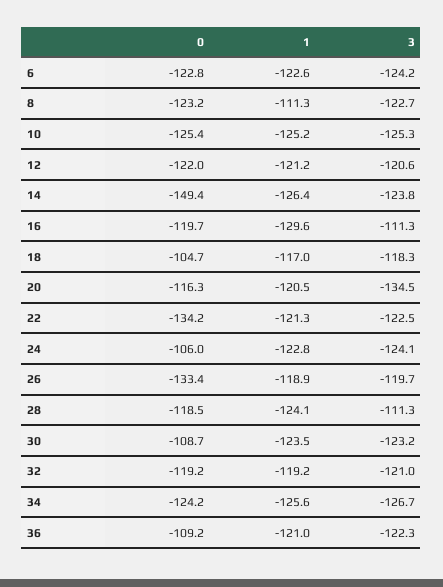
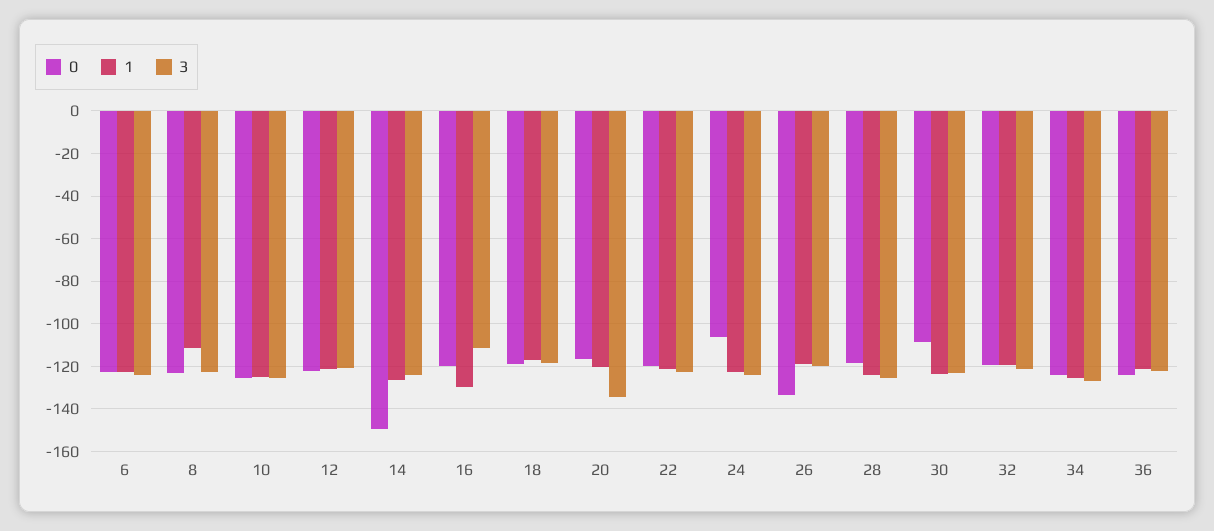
0, 18: -104.7 -> -120
0, 22: -134.2 -> -120
3, 28: -111.3 -> -125
0, 36: -109.2 -> -125

